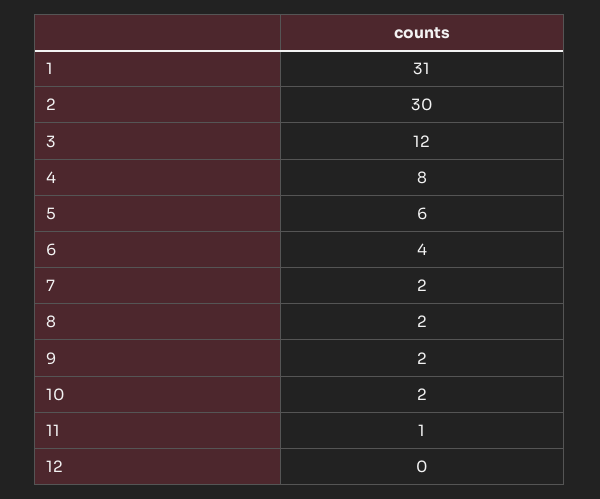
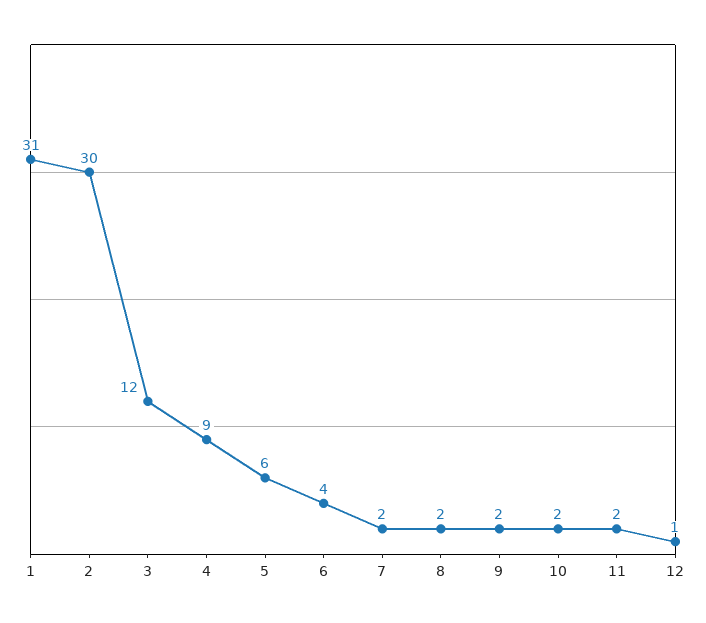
4: 8 -> 9
11: 1 -> 2
12: 0 -> 1

